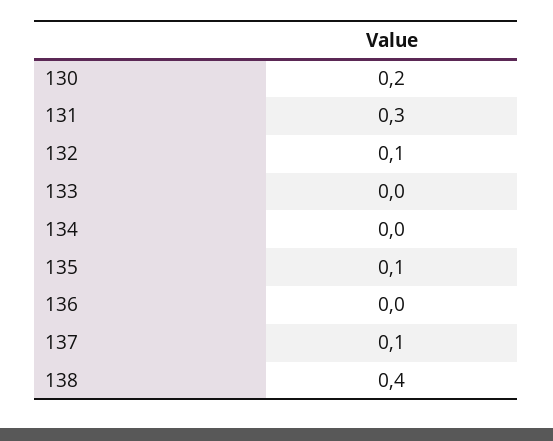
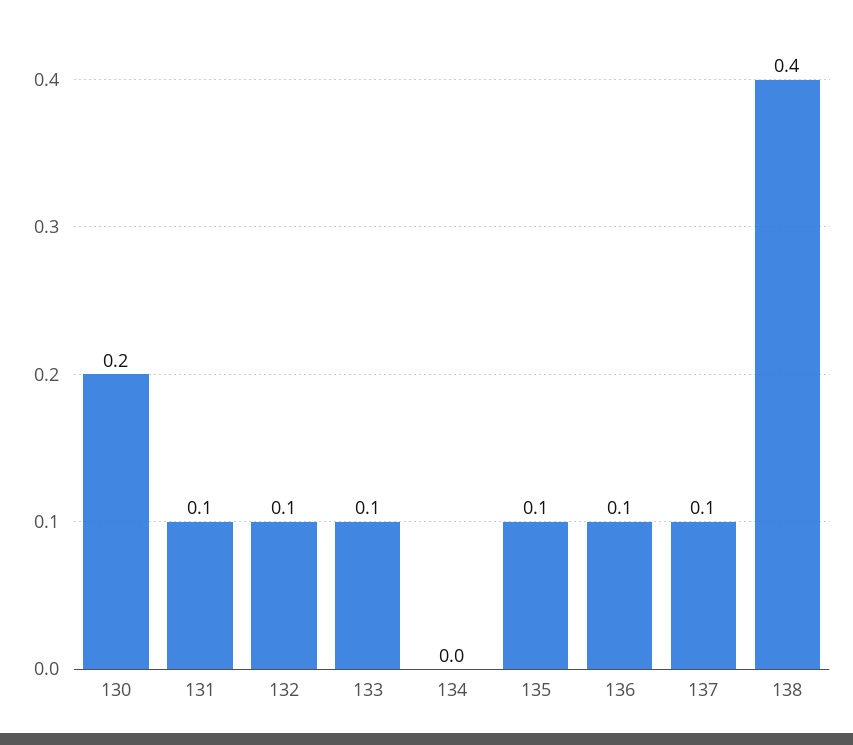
131: 0.3 -> 0.1
133: 0 -> 0.1
136: 0 -> 0.1

